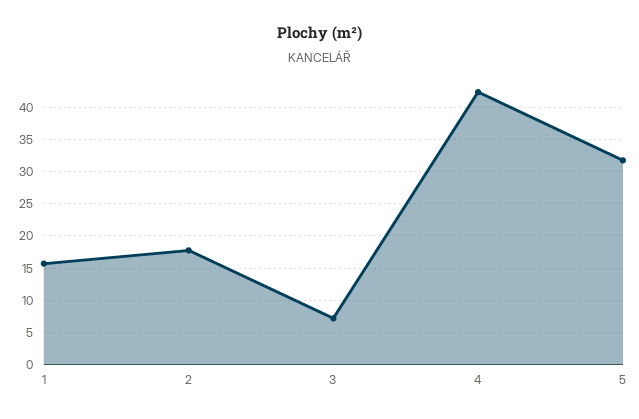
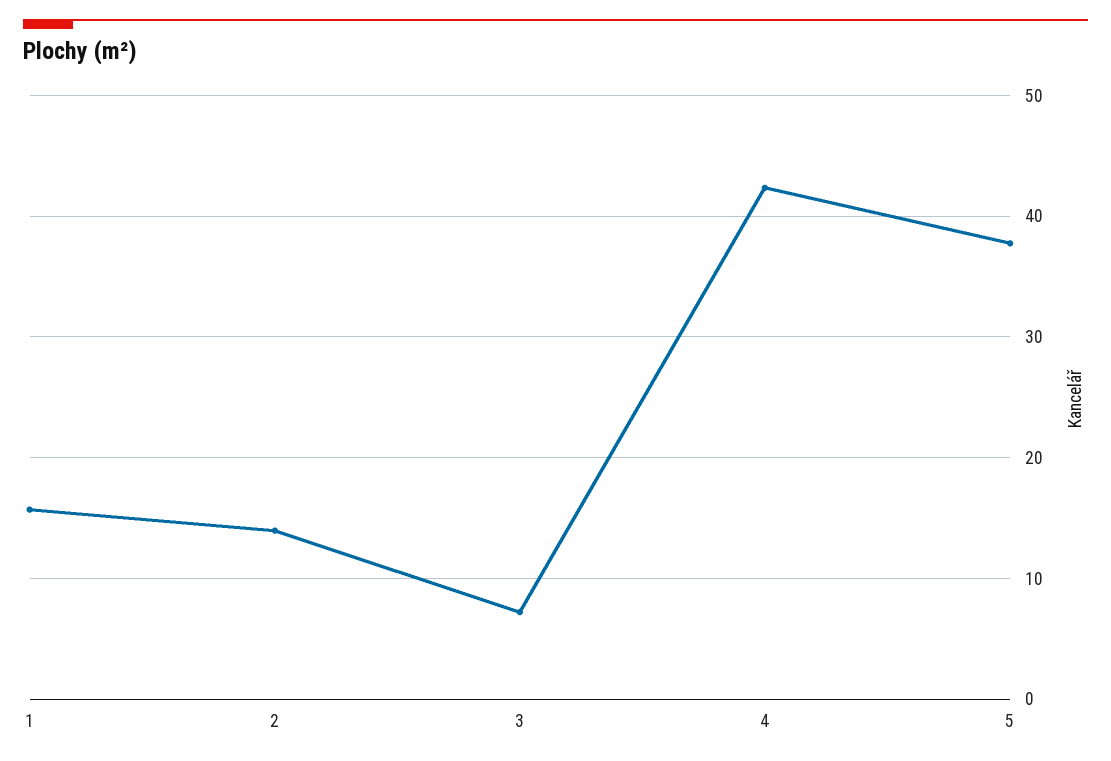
2: 18 -> 14
5: 32 -> 38

